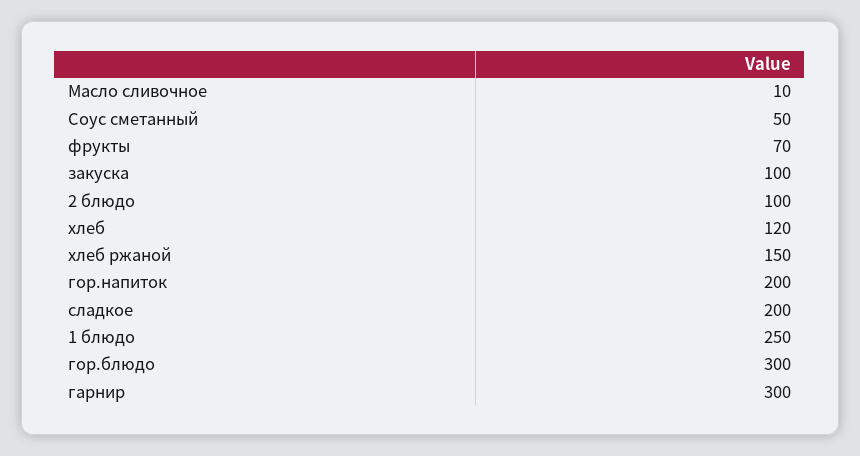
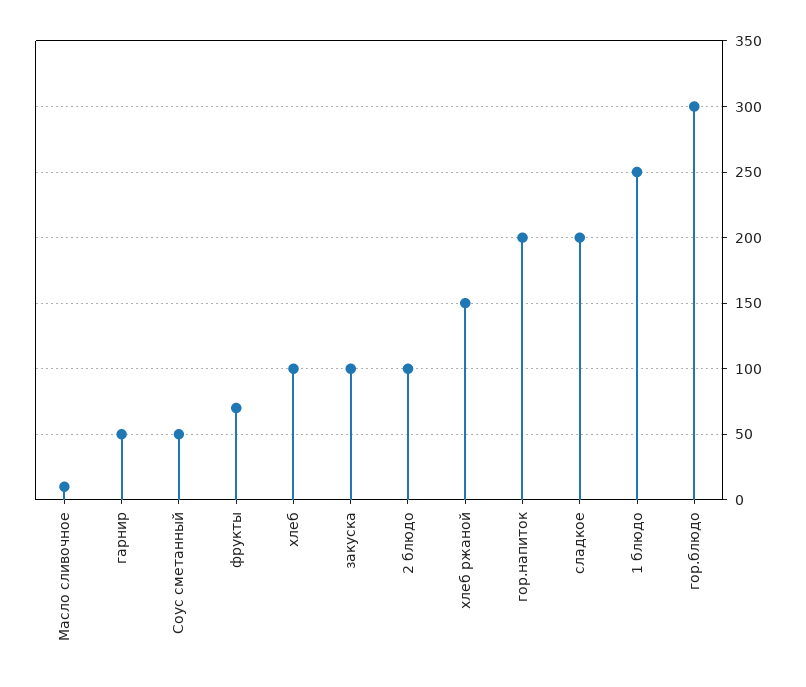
хлеб: 120 -> 100
гарнир: 300 -> 50

